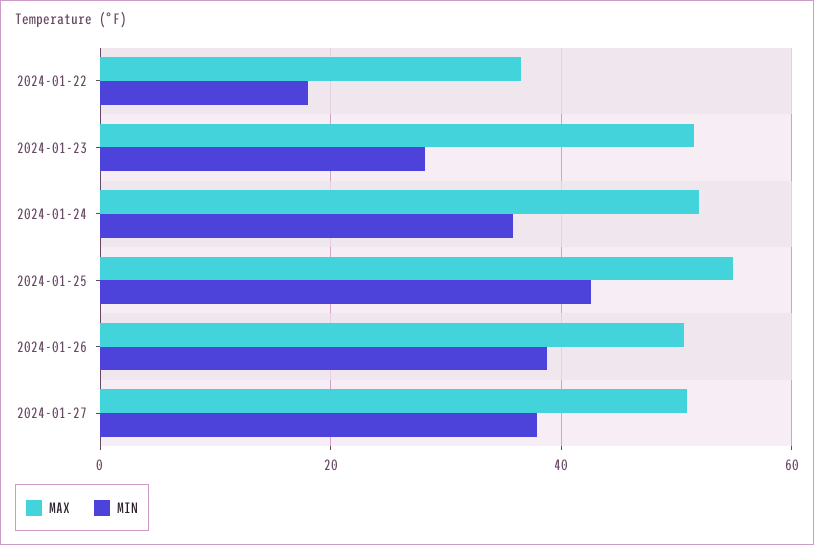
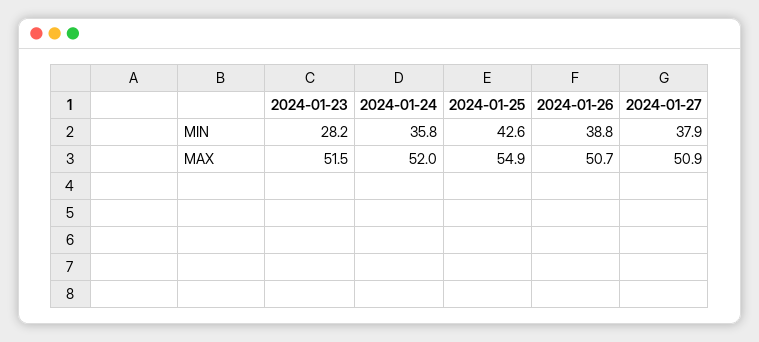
MAX, 2024-01-22: 36 -> none
MIN, 2024-01-22: 18 -> none

